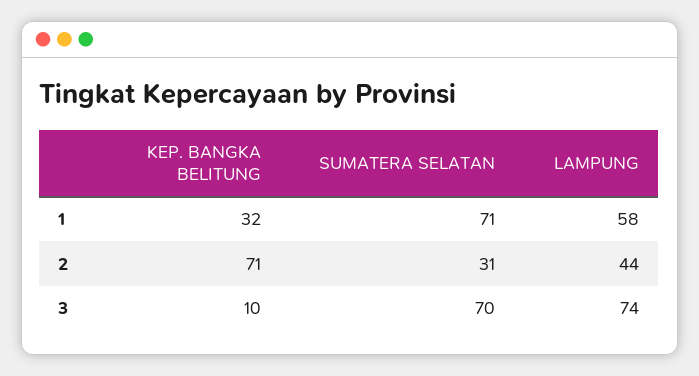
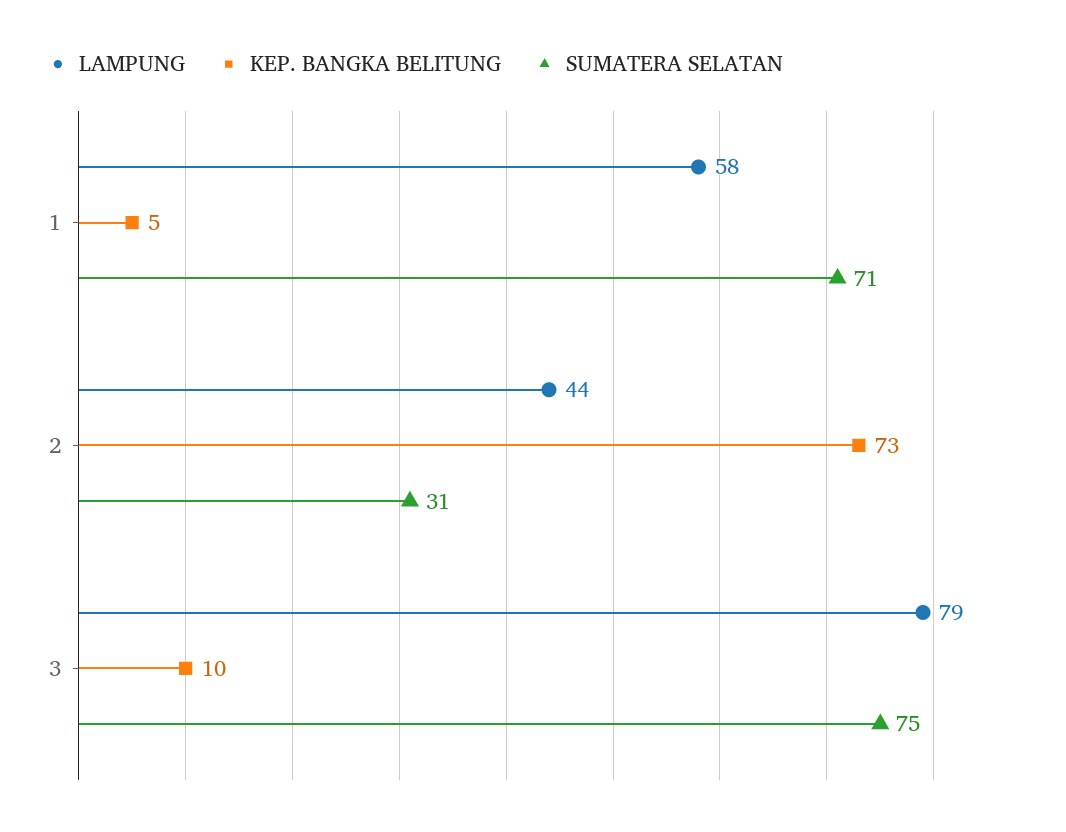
KEP. BANGKA BELITUNG, 1: 32 -> 5
KEP. BANGKA BELITUNG, 2: 71 -> 73
SUMATERA SELATAN, 3: 70 -> 75
LAMPUNG, 3: 74 -> 79

